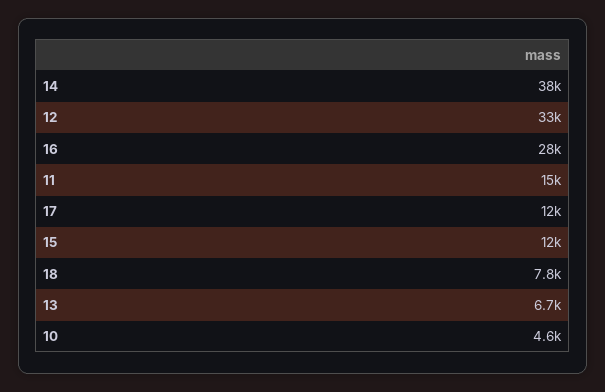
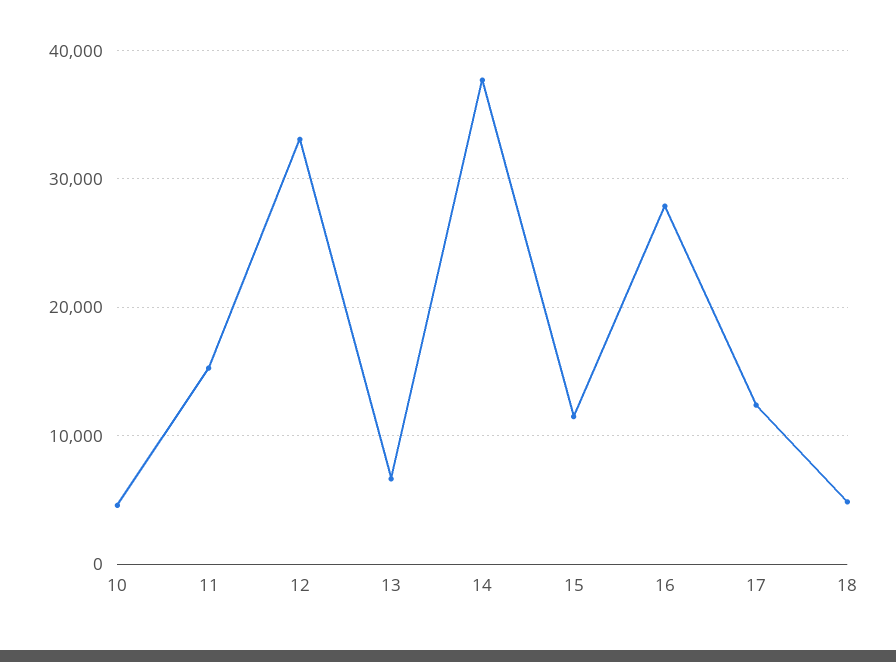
18: 7800 -> 5000

